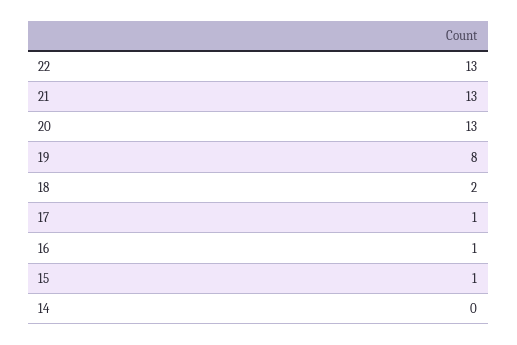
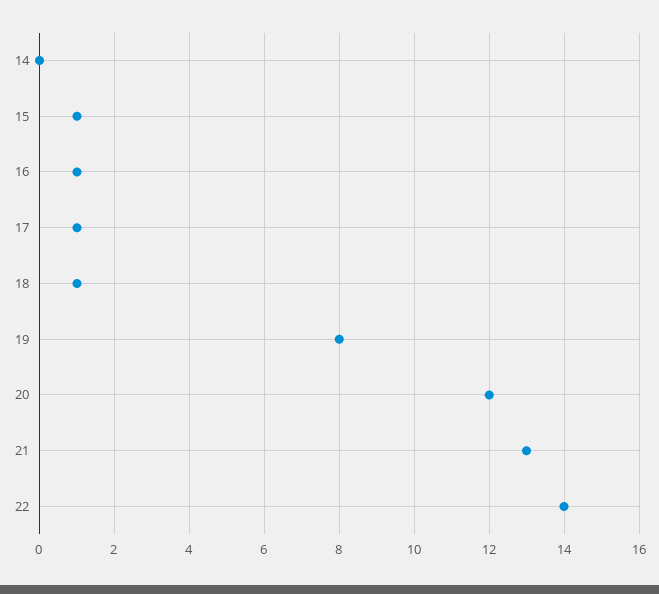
22: 13 -> 14
20: 13 -> 12
18: 2 -> 1

